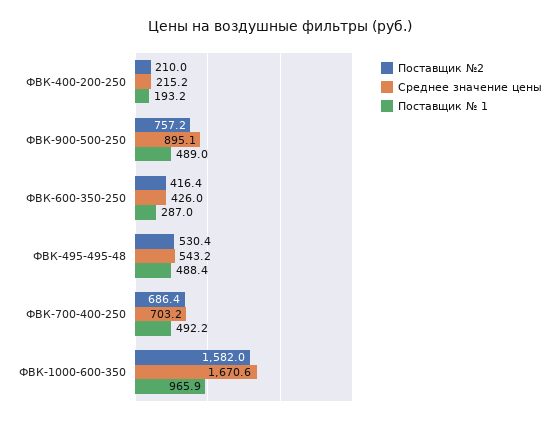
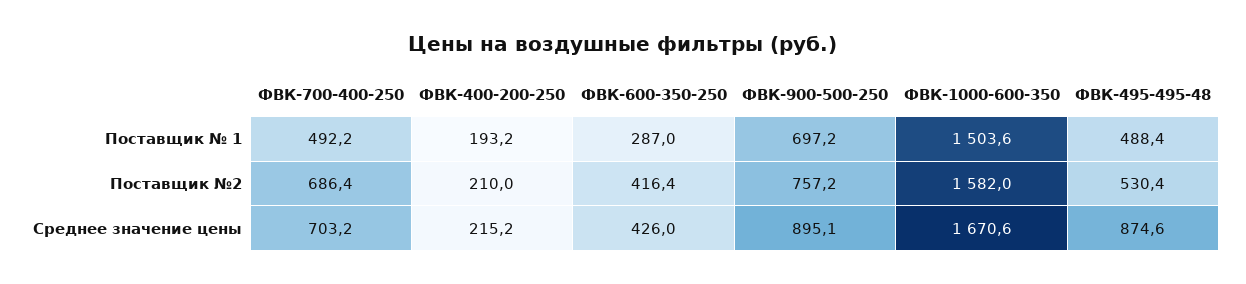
Поставщик № 1, ФВК-900-500-250: 489 -> 697.2
Среднее значение цены, ФВК-495-495-48: 543.2 -> 874.6
Поставщик № 1, ФВК-1000-600-350: 965.9 -> 1503.6

